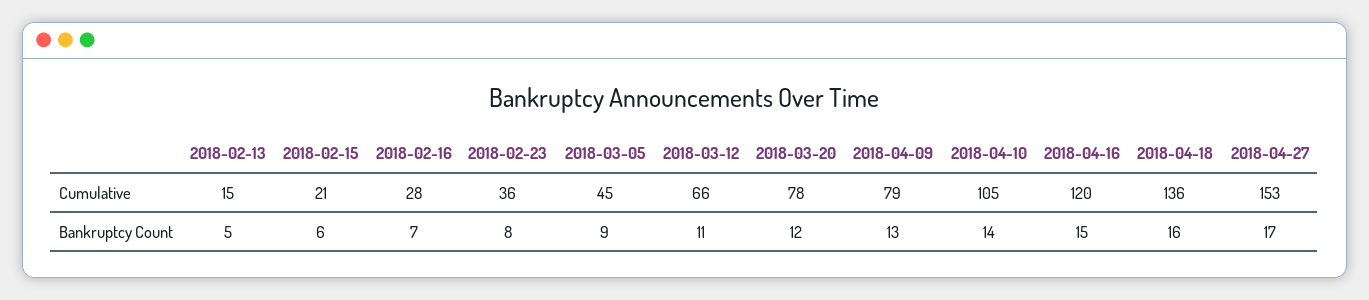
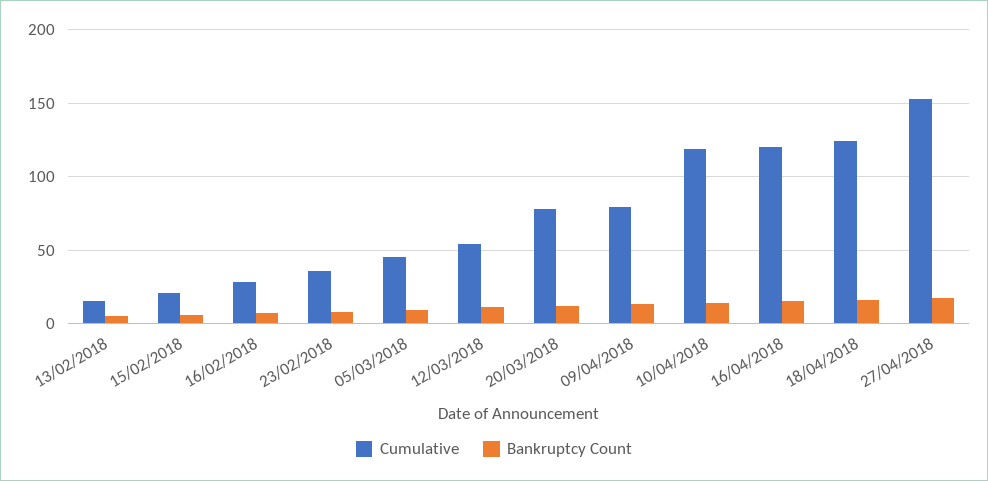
Cumulative, 2018-03-12: 66 -> 55
Cumulative, 2018-04-10: 105 -> 120
Cumulative, 2018-04-18: 136 -> 125

